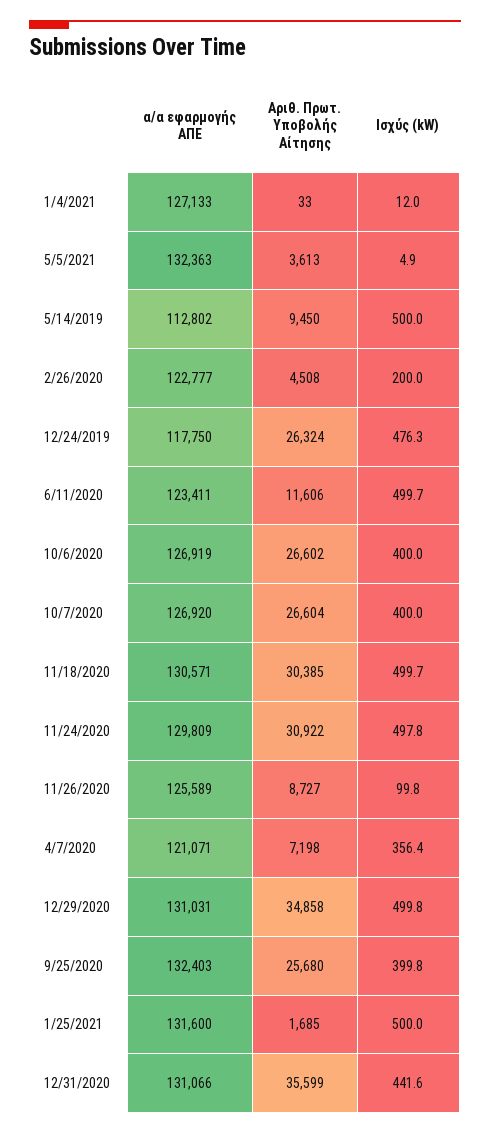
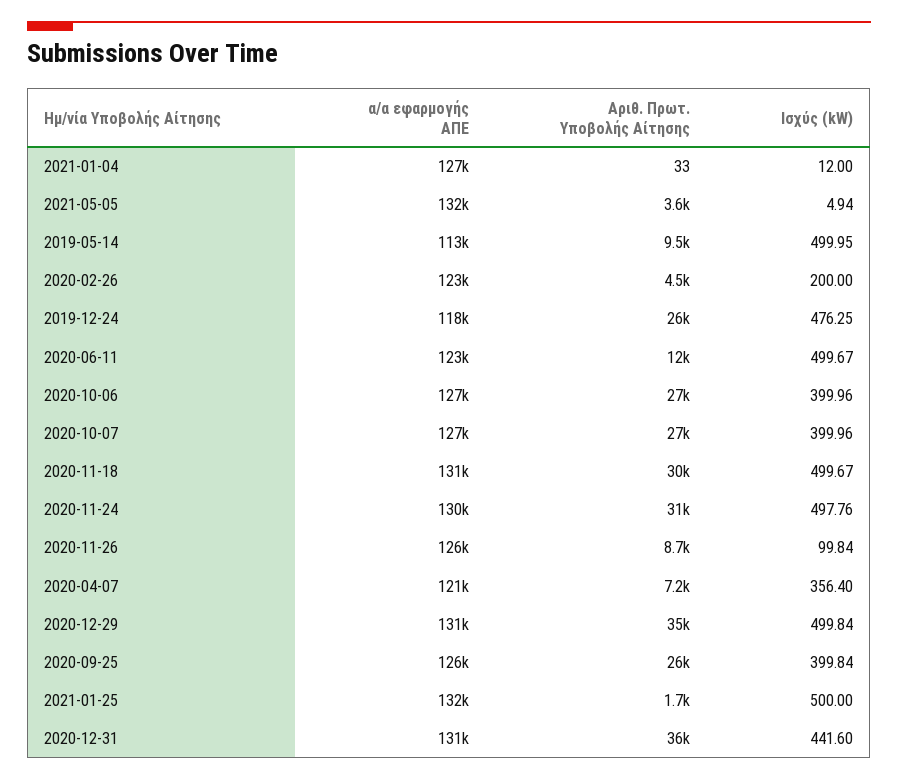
α/α εφαρμογής ΑΠΕ, 9/25/2020: 132403 -> 126000

